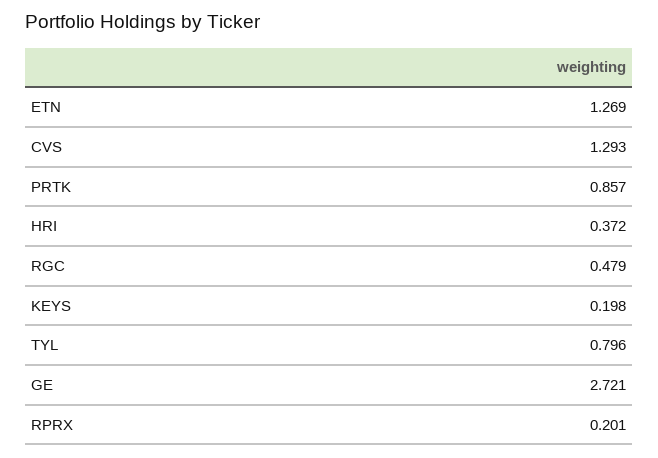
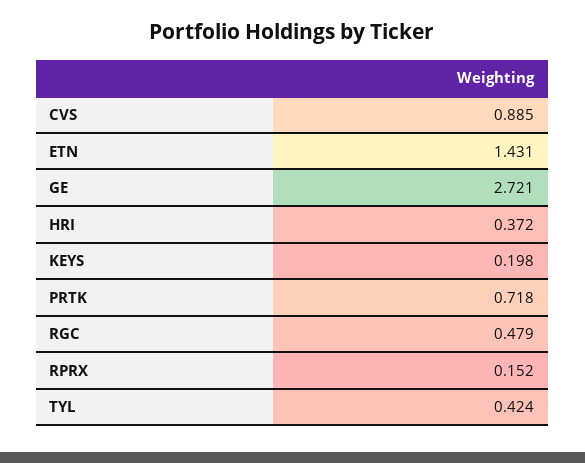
ETN: 1.269 -> 1.431
CVS: 1.293 -> 0.885
PRTK: 0.857 -> 0.718
TYL: 0.796 -> 0.424
RPRX: 0.201 -> 0.152

